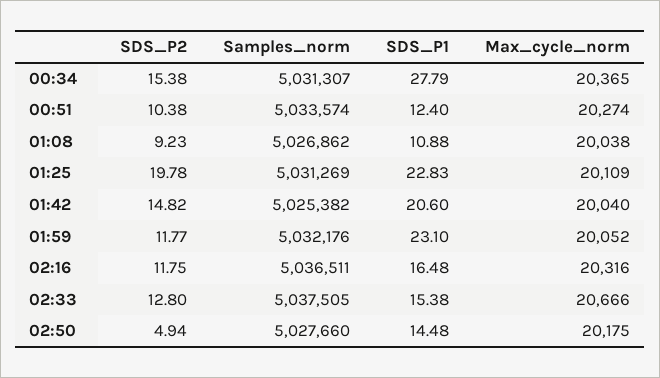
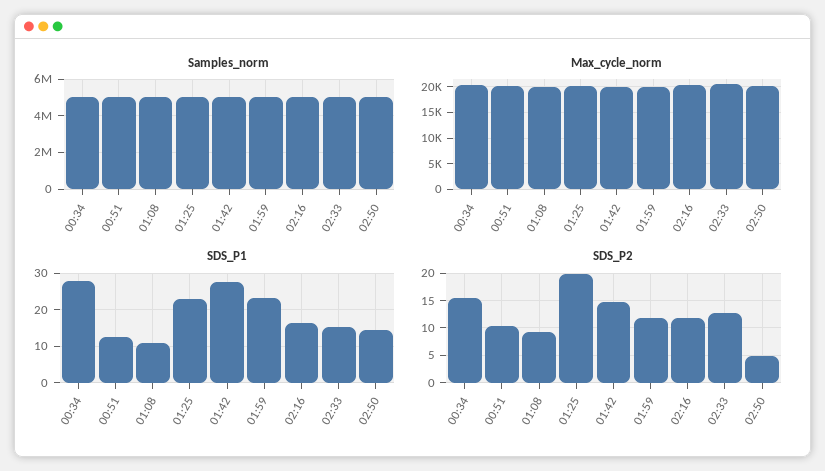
SDS_P1, 01:42: 20.6 -> 28

